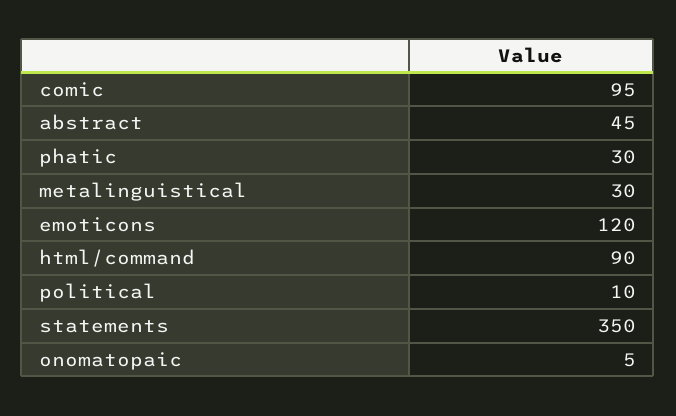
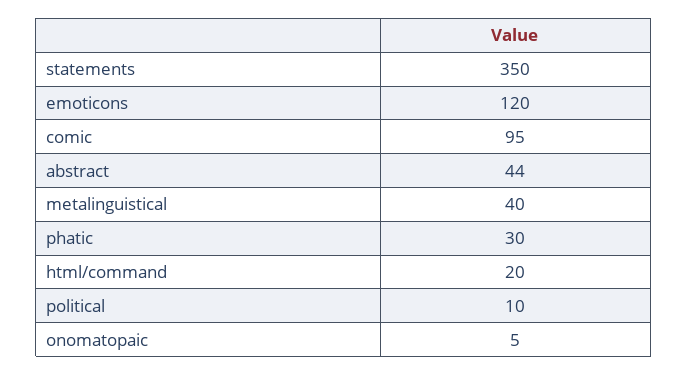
abstract: 45 -> 44
metalinguistical: 30 -> 40
html/command: 90 -> 20

